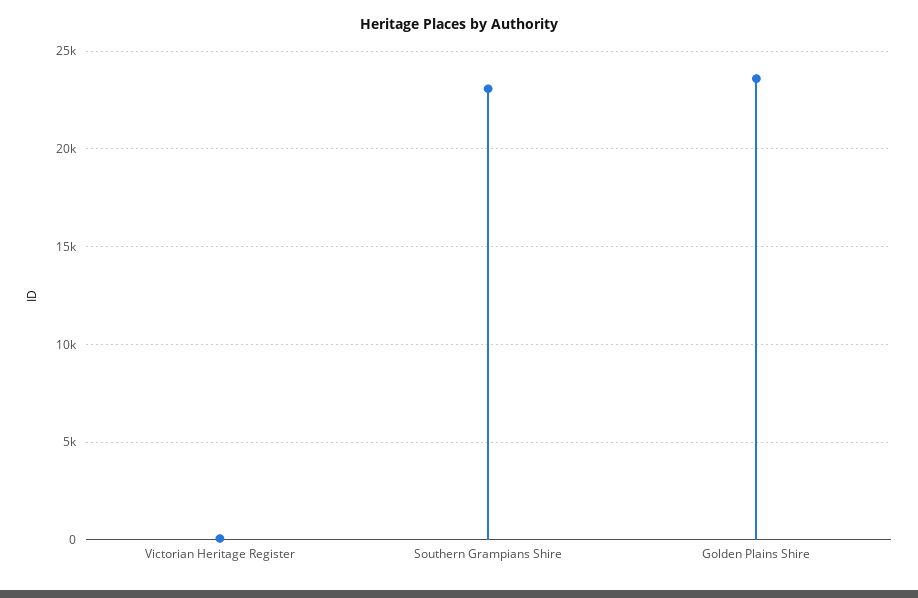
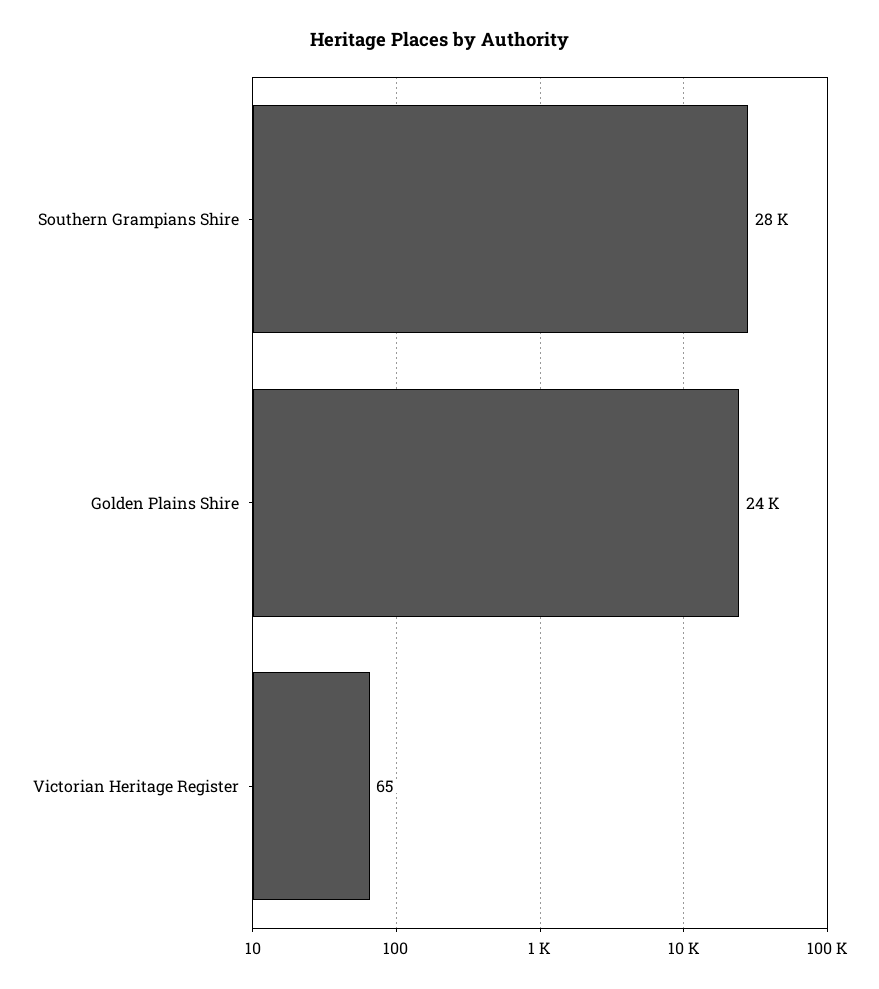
Southern Grampians Shire: 23000 -> 28000

